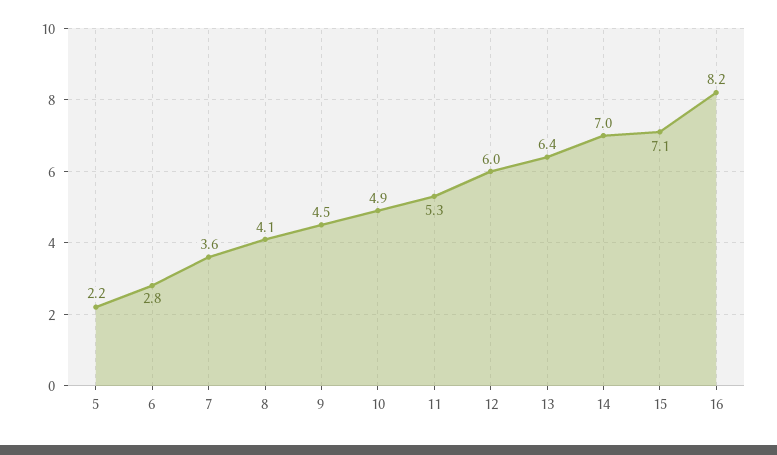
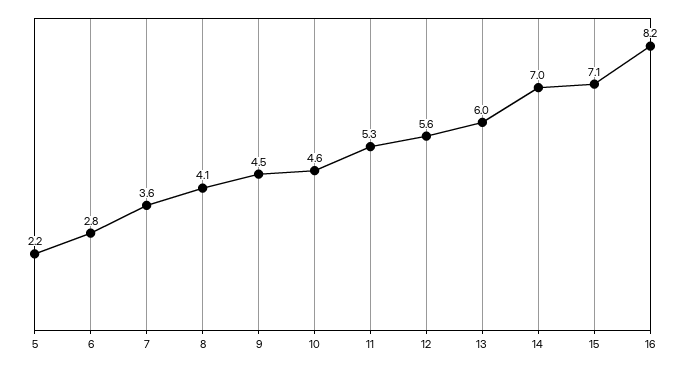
10: 4.9 -> 4.6
12: 6 -> 5.6
13: 6.4 -> 6

